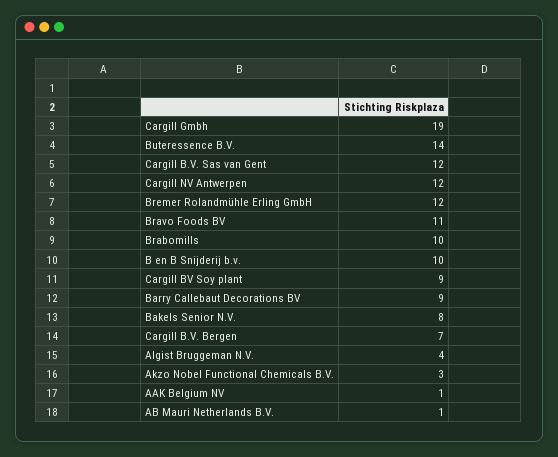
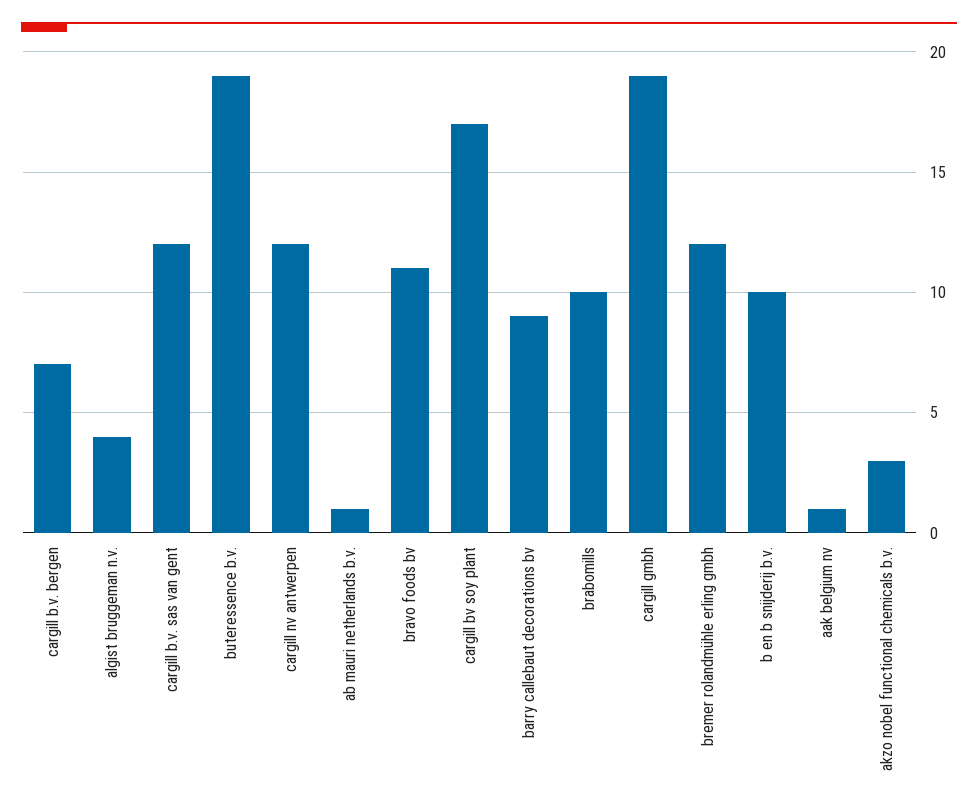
Buteressence B.V.: 14 -> 19
Cargill BV Soy plant: 9 -> 17
Bakels Senior N.V.: 8 -> none

